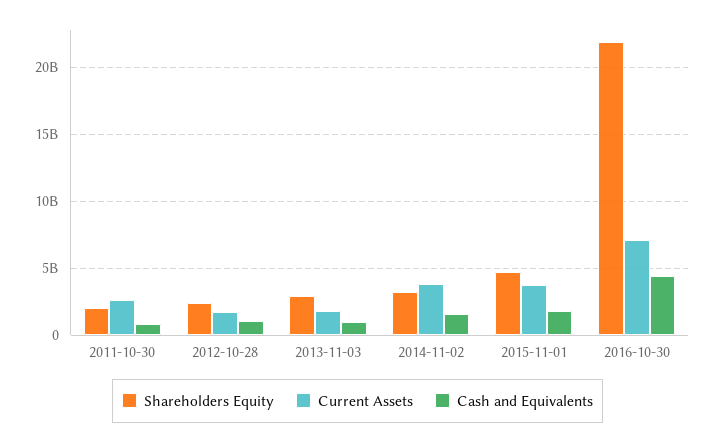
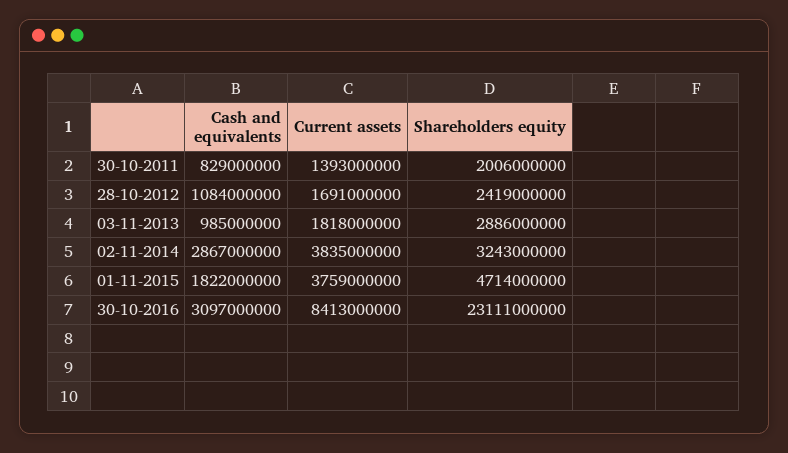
Current Assets, 2011-10-30: 2500000000 -> 1393000000
Cash and Equivalents, 2014-11-02: 1500000000 -> 2867000000
Shareholders Equity, 2016-10-30: 22000000000 -> 23111000000
Current Assets, 2016-10-30: 7000000000 -> 8413000000
Cash and Equivalents, 2016-10-30: 4500000000 -> 3097000000

